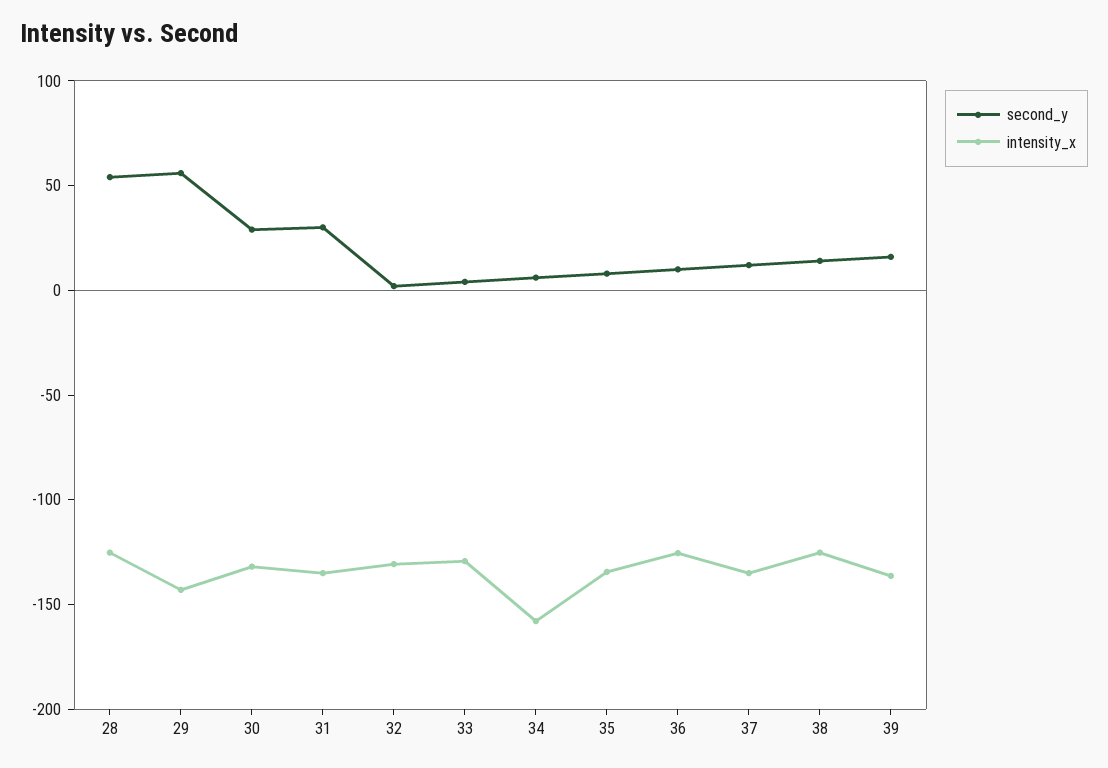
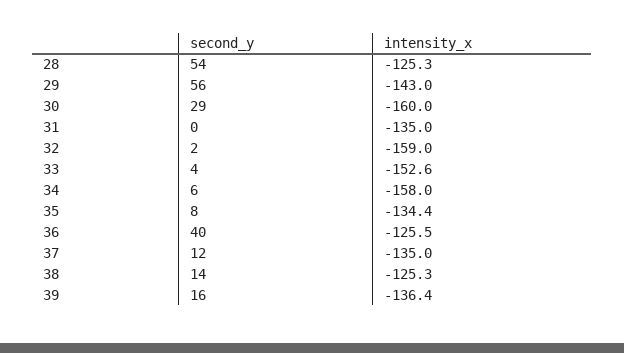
intensity_x, 30: -130 -> -160
second_y, 31: 30 -> 0
intensity_x, 32: -130 -> -159
intensity_x, 33: -130 -> -152.6
second_y, 36: 10 -> 40

